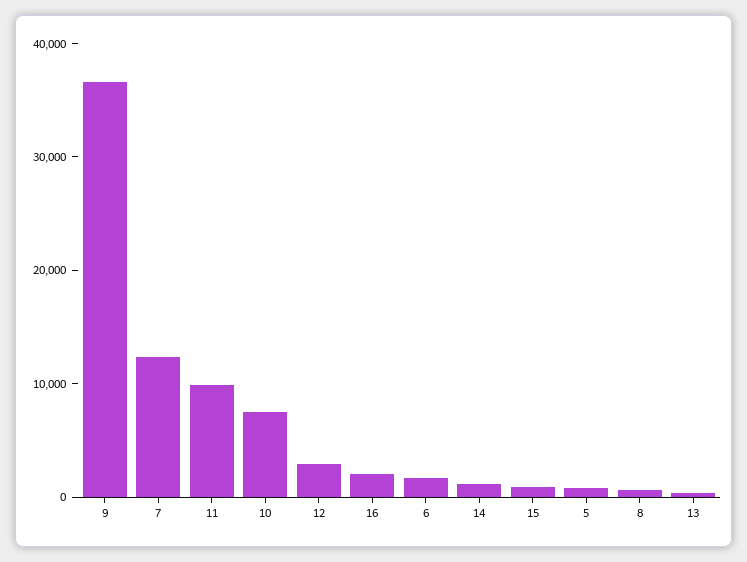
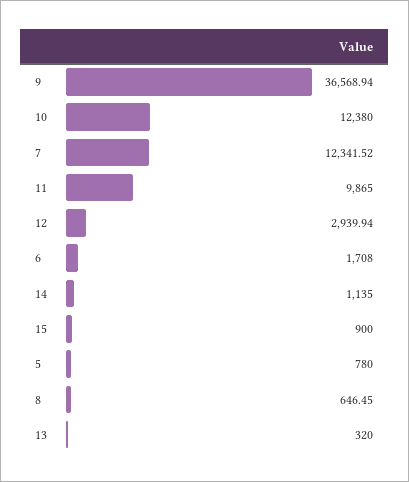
10: 8000 -> 12380
16: 2000 -> none

